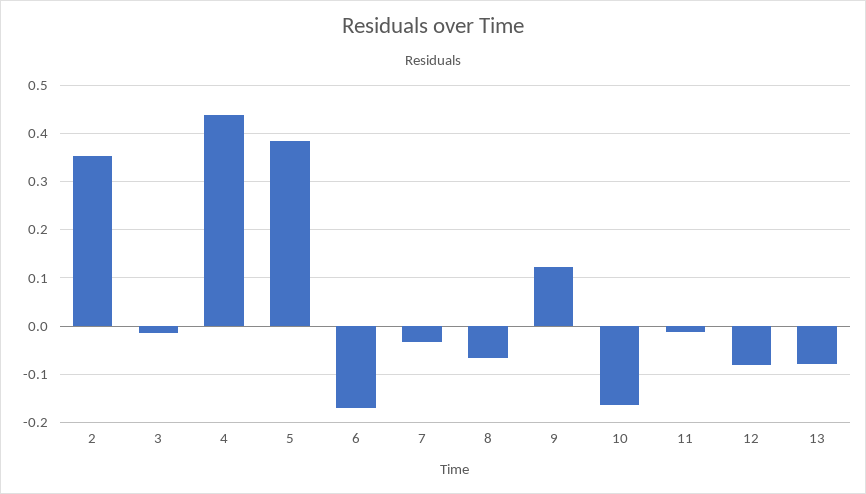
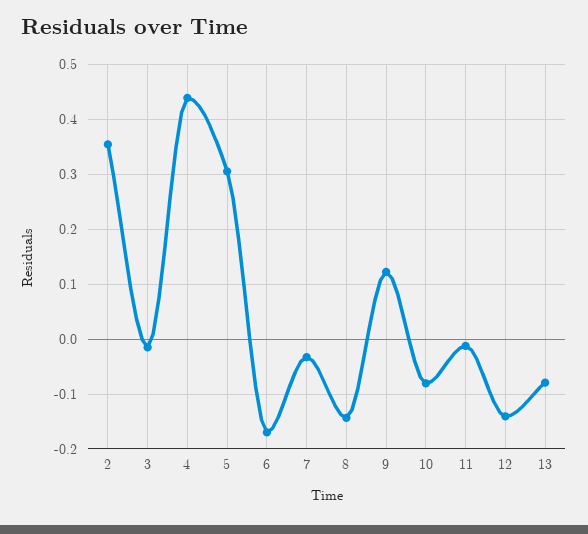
5: 0.38 -> 0.3
8: -0.06 -> -0.14
10: -0.16 -> -0.08
12: -0.08 -> -0.14

